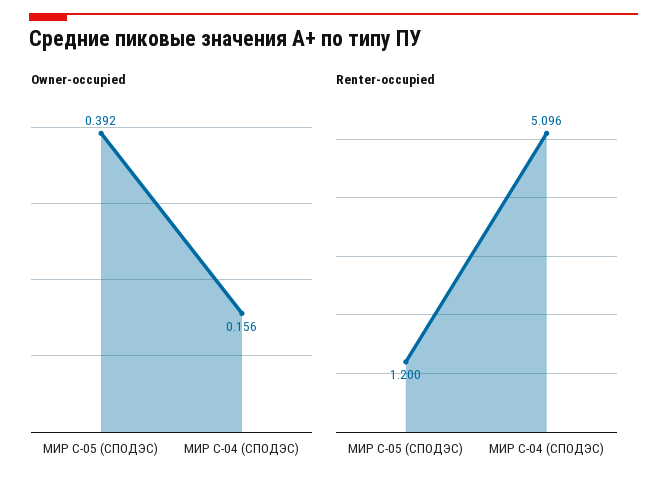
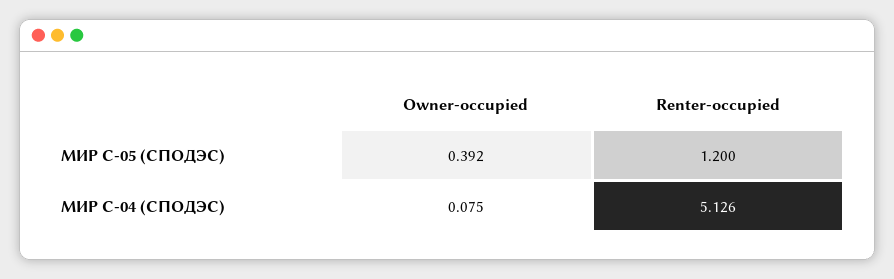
Owner-occupied, МИР С-04 (СПОДЭС): 0.156 -> 0.075
Renter-occupied, МИР С-04 (СПОДЭС): 5.096 -> 5.126

